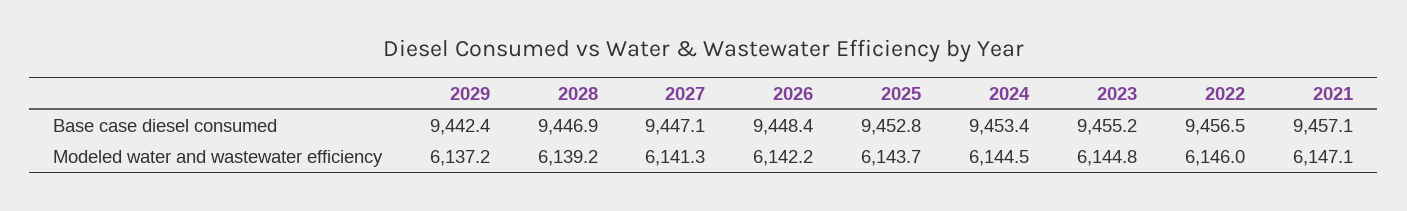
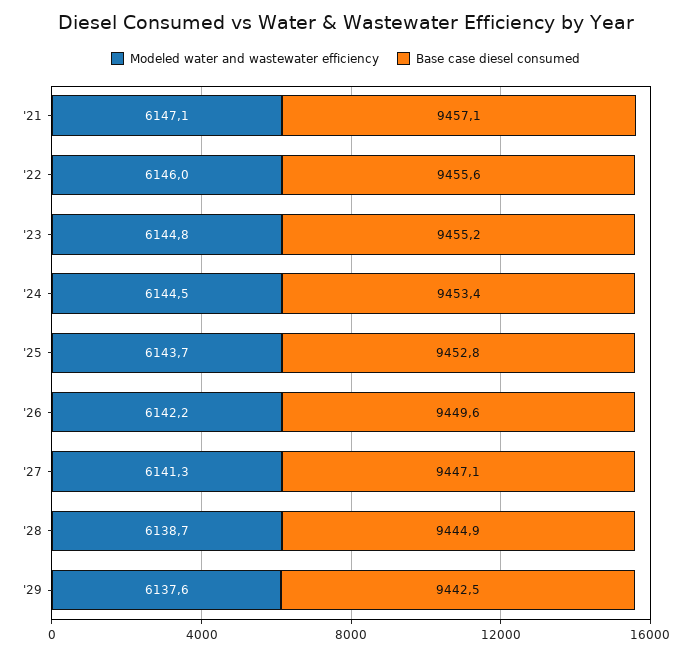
Base case diesel consumed, 2029: 9442.4 -> 9442.5
Base case diesel consumed, 2028: 9446.9 -> 9444.9
Base case diesel consumed, 2026: 9448.4 -> 9449.6
Base case diesel consumed, 2022: 9456.5 -> 9455.6
Modeled water and wastewater efficiency, 2029: 6137.2 -> 6137.6
Modeled water and wastewater efficiency, 2028: 6139.2 -> 6138.7

